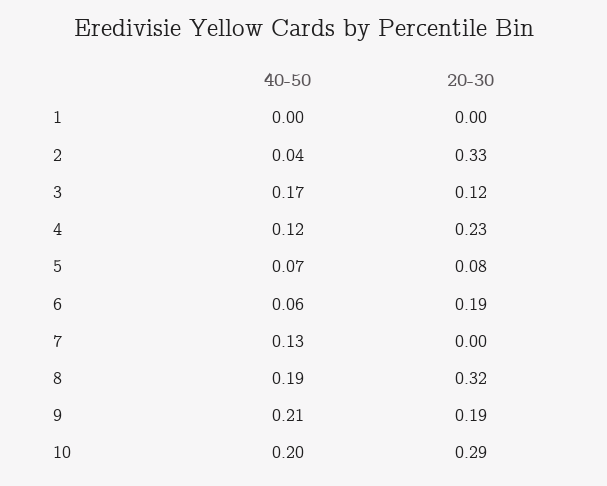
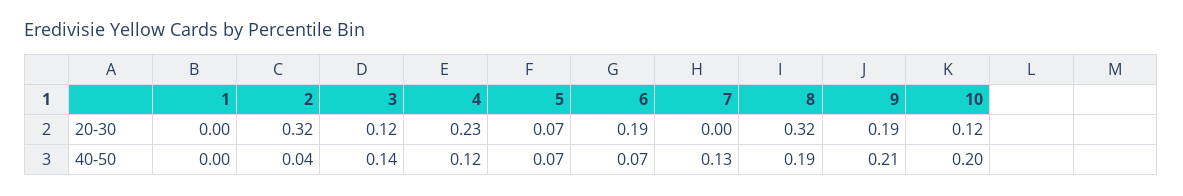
20-30, 2: 0.33 -> 0.32
40-50, 3: 0.17 -> 0.14
20-30, 5: 0.08 -> 0.07
40-50, 6: 0.06 -> 0.07
20-30, 10: 0.29 -> 0.12

